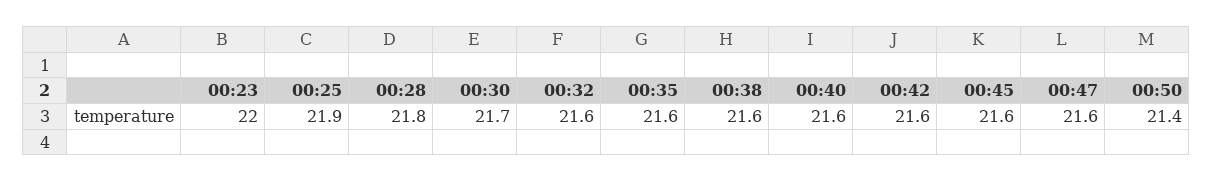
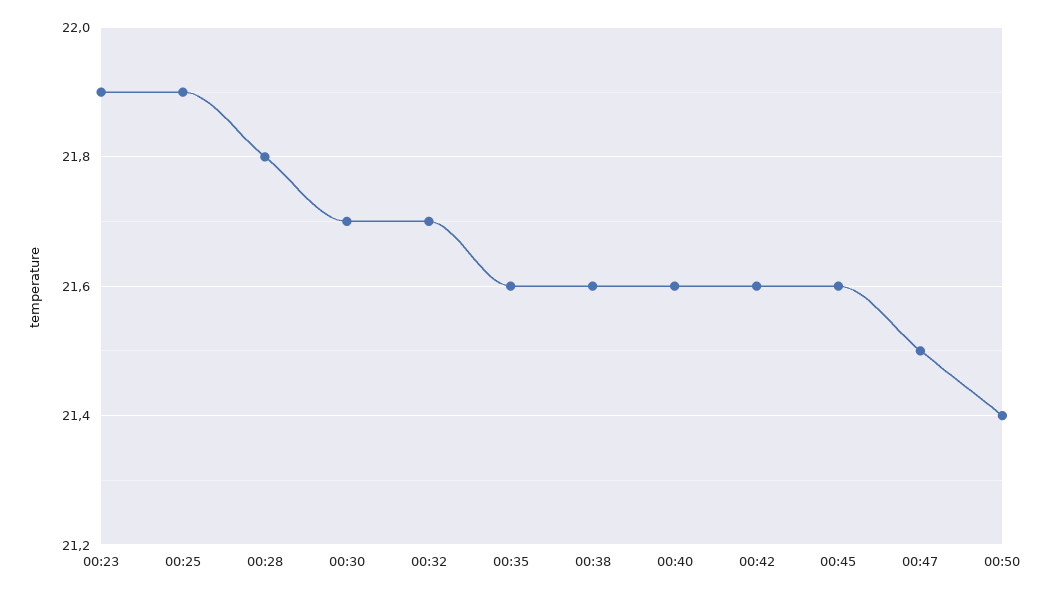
00:23: 22 -> 21.9
00:32: 21.6 -> 21.7
00:47: 21.6 -> 21.5

